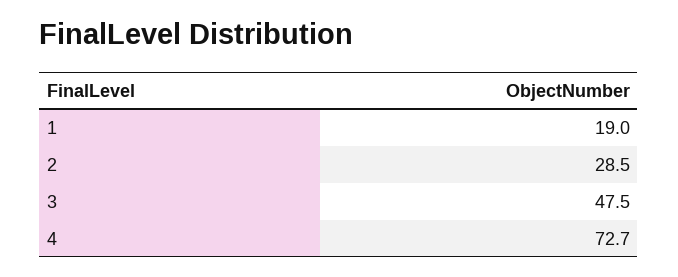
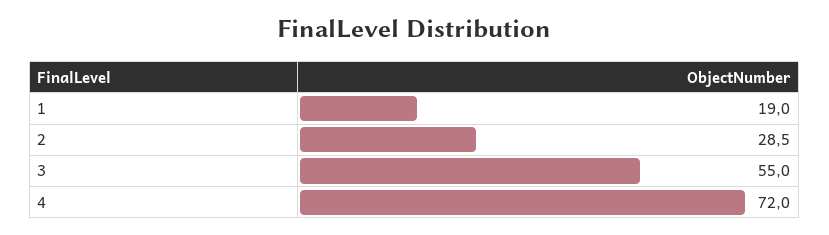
3: 47.5 -> 55
4: 72.7 -> 72

